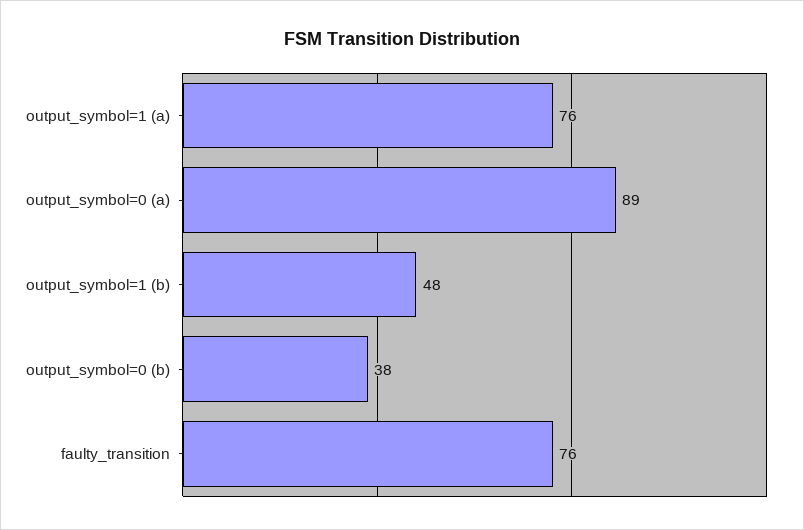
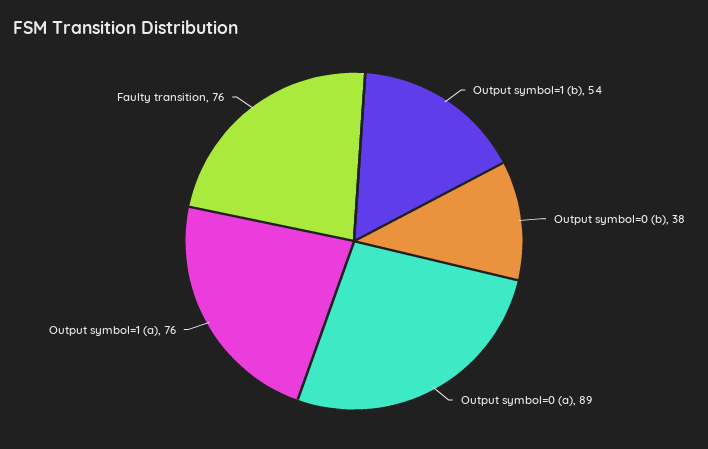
output_symbol=1 (b): 48 -> 54

